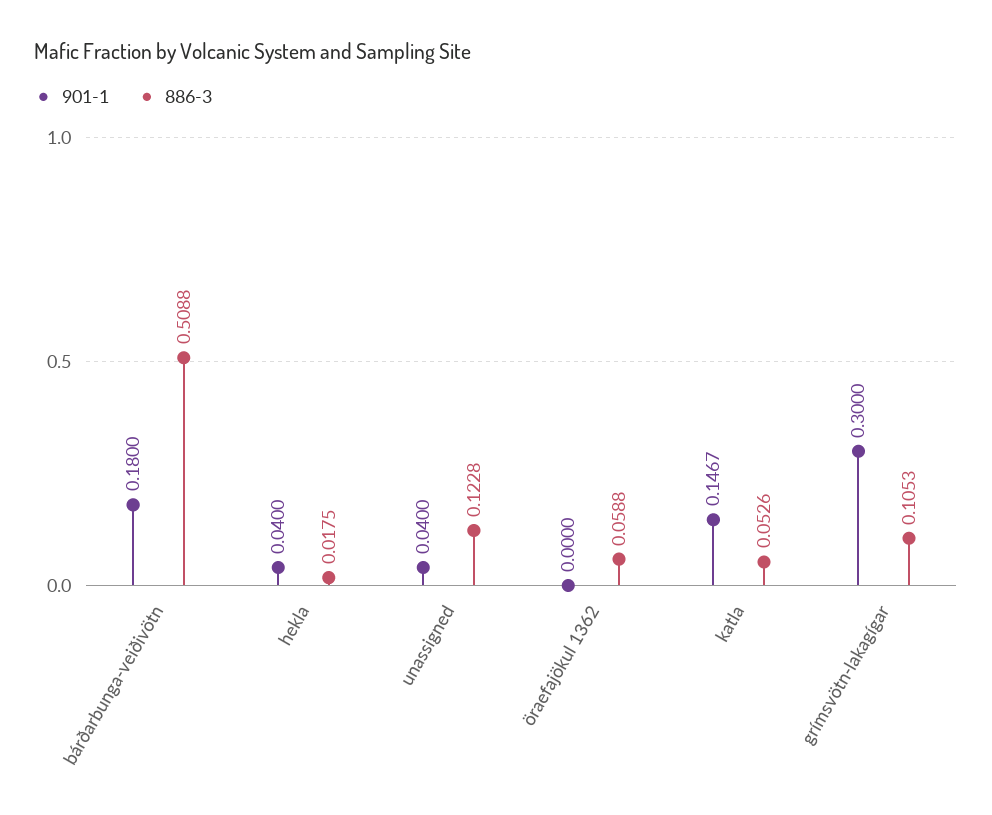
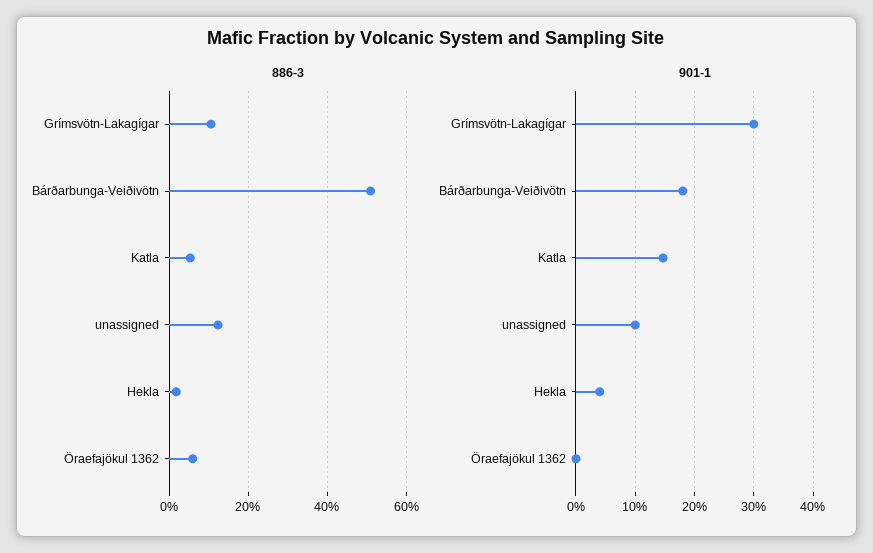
901-1, unassigned: 0.04 -> 0.1

